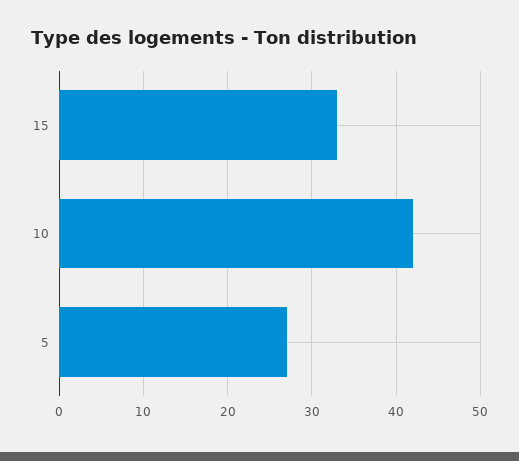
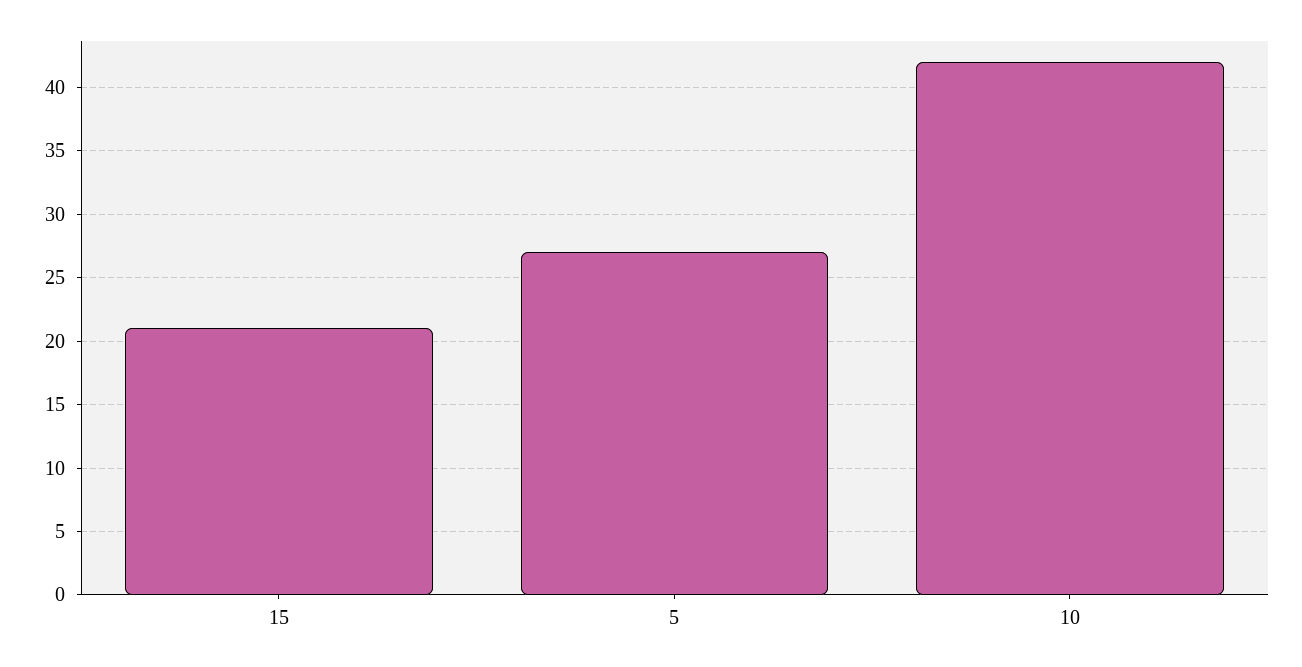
15: 33 -> 21

